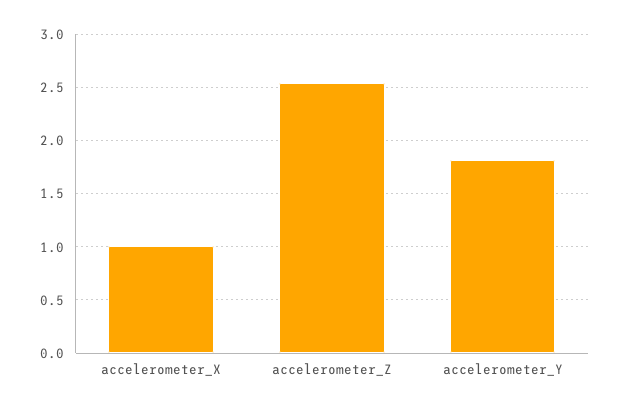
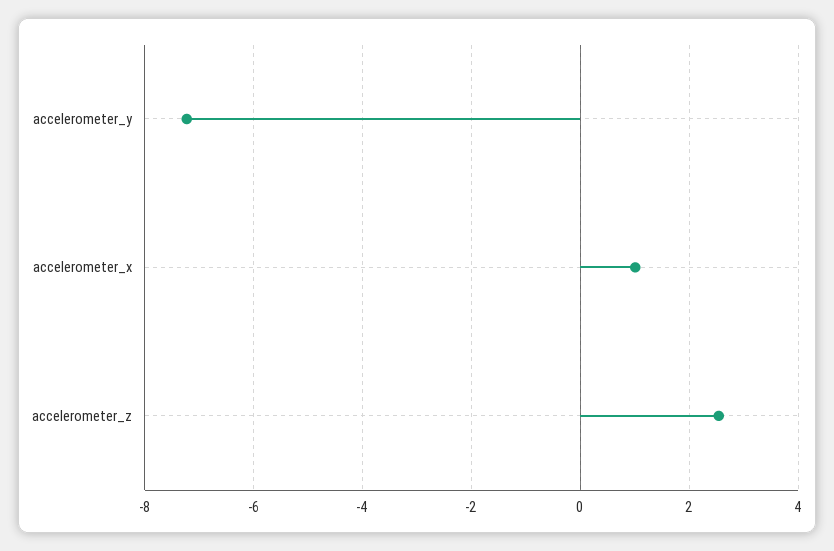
accelerometer_Y: 1.8 -> -7.2

